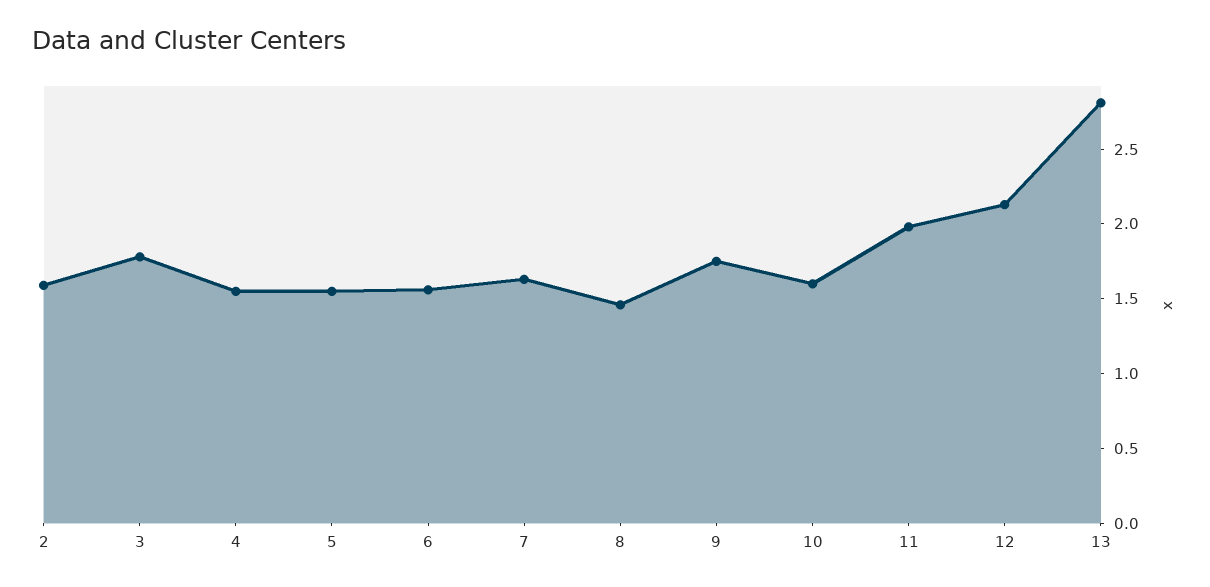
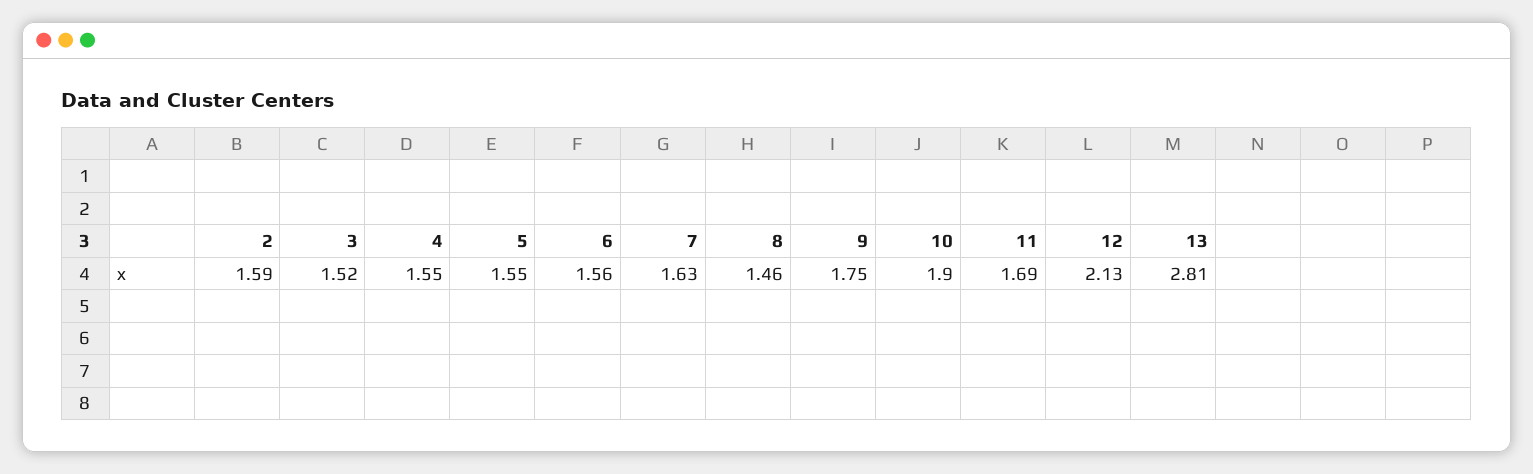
3: 1.8 -> 1.52
10: 1.6 -> 1.9
11: 2 -> 1.69

